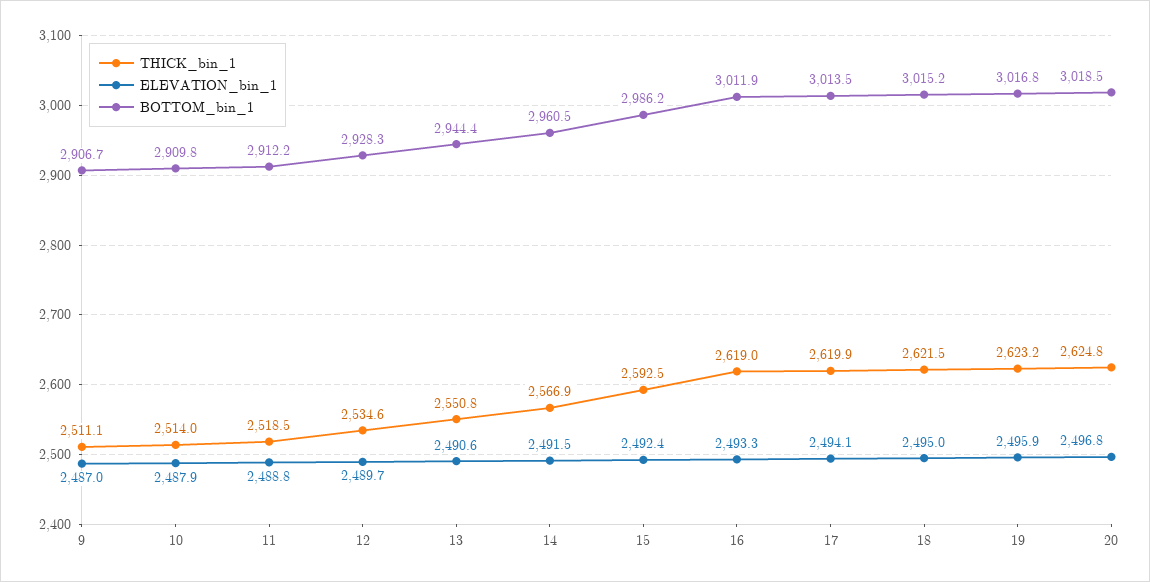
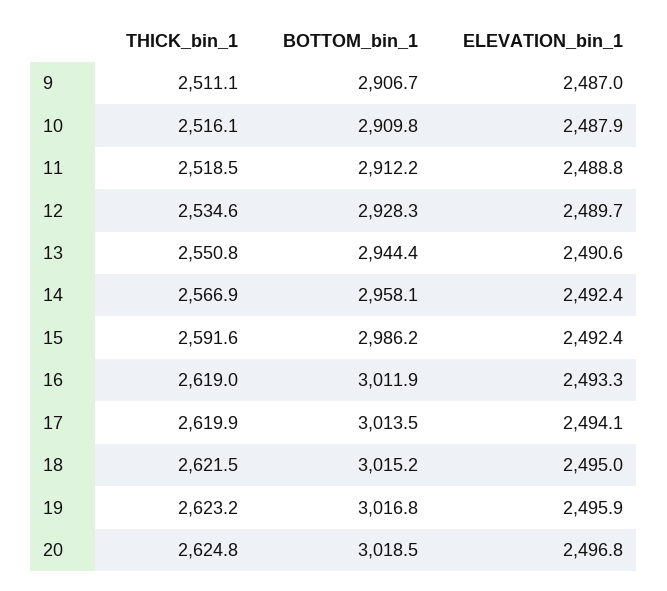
THICK_bin_1, 10: 2514 -> 2516.1
ELEVATION_bin_1, 14: 2491.5 -> 2492.4
BOTTOM_bin_1, 14: 2960.5 -> 2958.1
THICK_bin_1, 15: 2592.5 -> 2591.6

